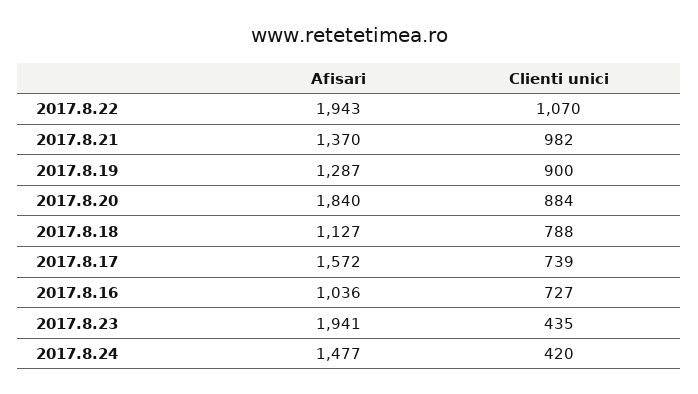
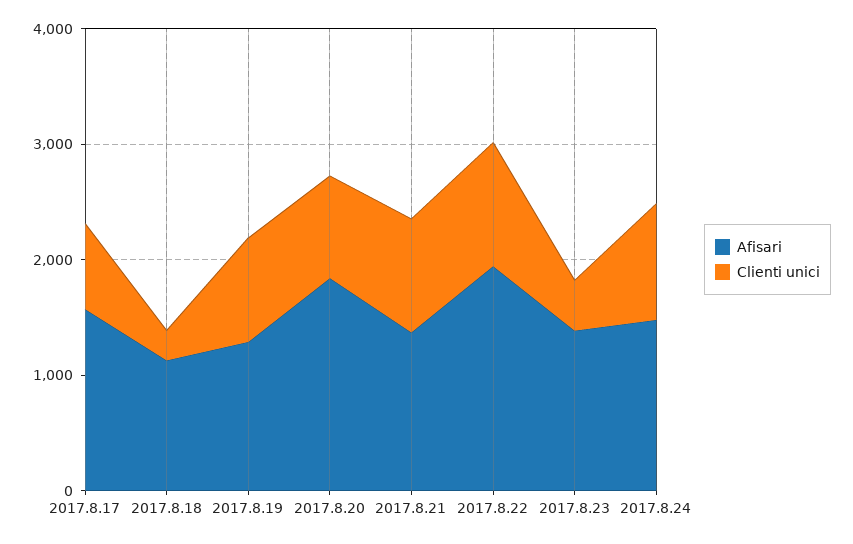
Clienti unici, 2017.8.18: 788 -> 200
Afisari, 2017.8.16: 1036 -> none
Clienti unici, 2017.8.16: 727 -> none
Afisari, 2017.8.23: 1941 -> 1400
Clienti unici, 2017.8.24: 420 -> 1000

